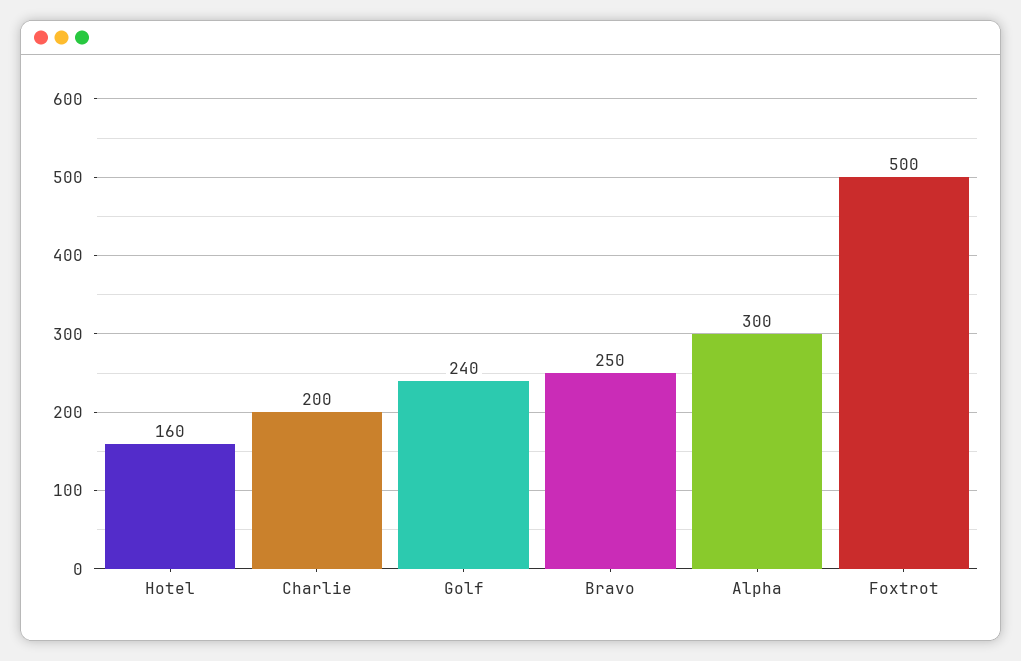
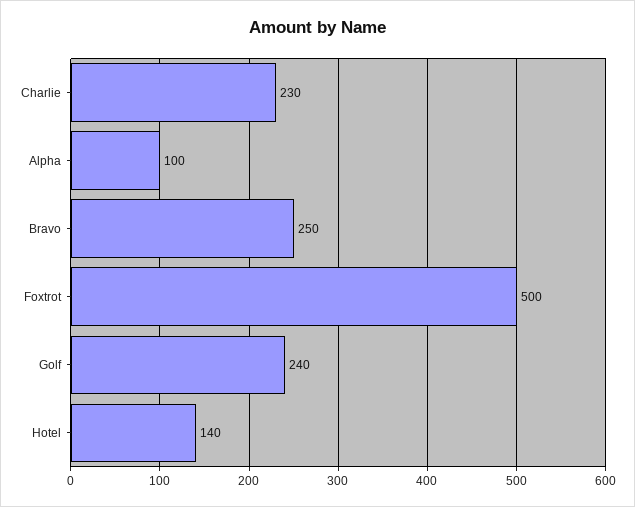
Hotel: 160 -> 140
Charlie: 200 -> 230
Alpha: 300 -> 100

